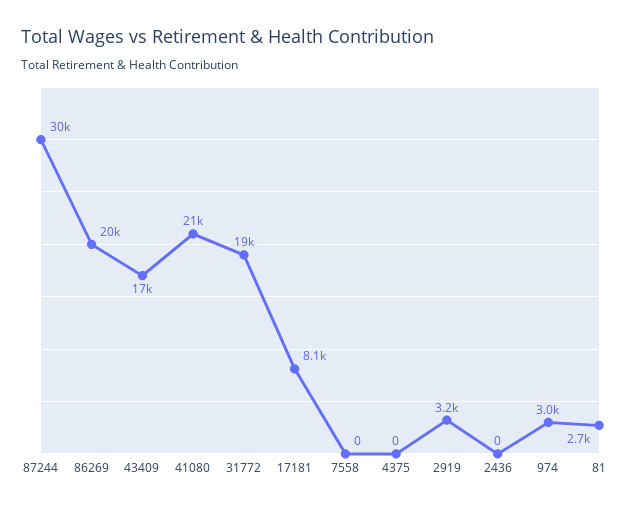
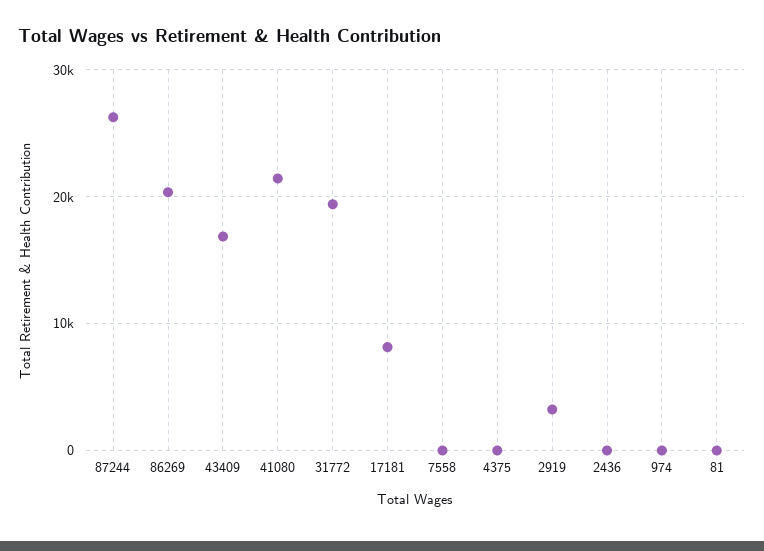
87244: 30000 -> 26000
974: 3000 -> 0
81: 2700 -> 0

